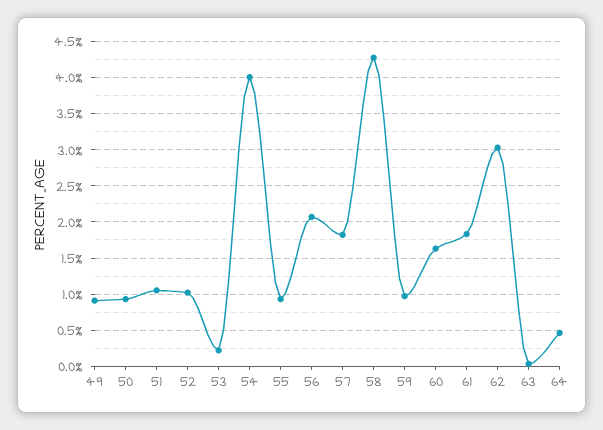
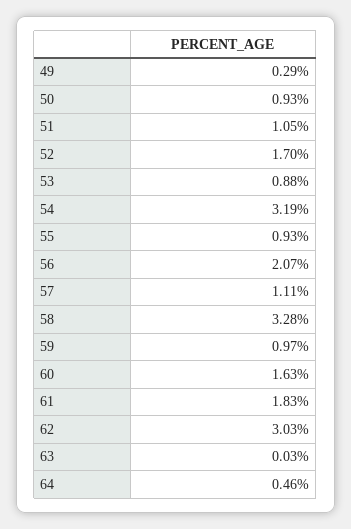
49: 0.9 -> 0.29
52: 1 -> 1.7
53: 0.2 -> 0.88
54: 4 -> 3.19
57: 1.8 -> 1.11
58: 4.3 -> 3.28

